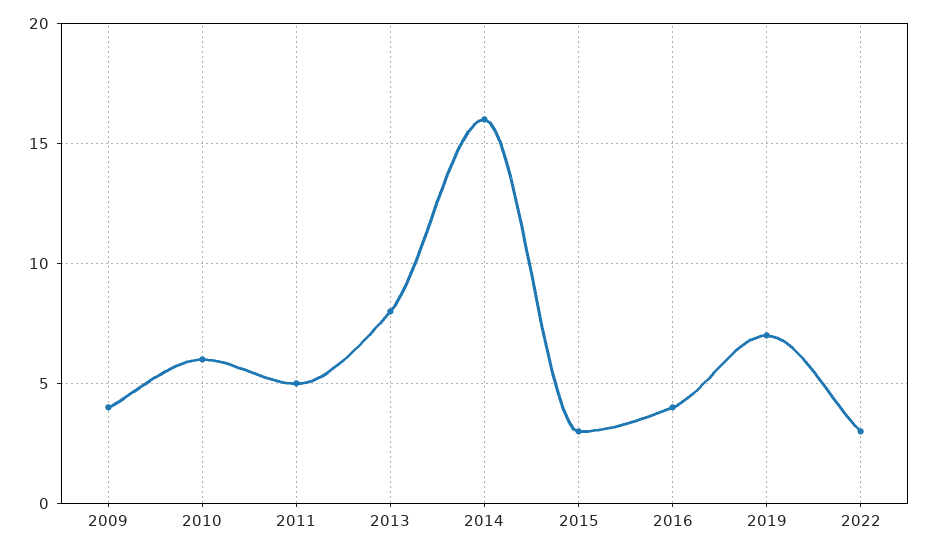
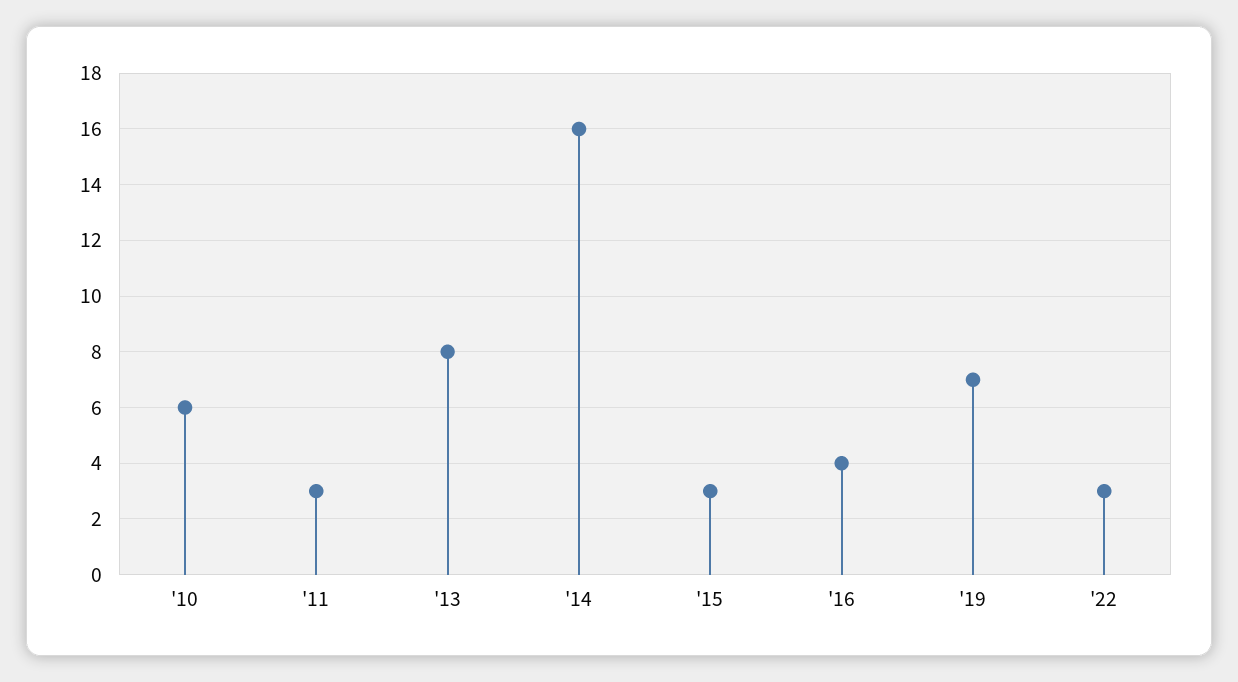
2009: 4 -> none
2011: 5 -> 3

